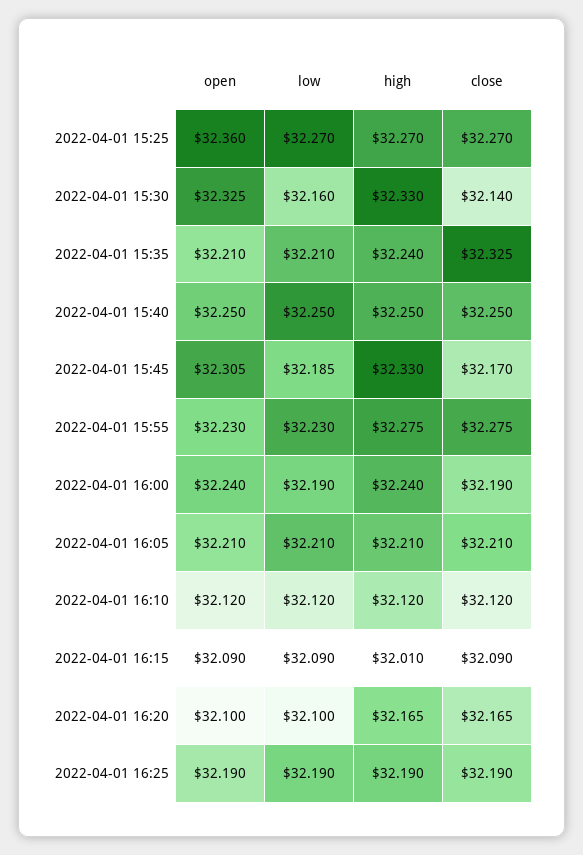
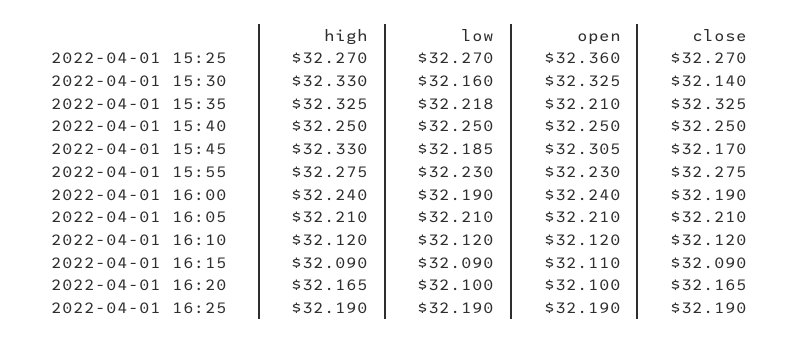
low, 2022-04-01 15:35: 32.21 -> 32.218
high, 2022-04-01 15:35: 32.24 -> 32.325
open, 2022-04-01 16:15: 32.09 -> 32.11
high, 2022-04-01 16:15: 32.01 -> 32.09

